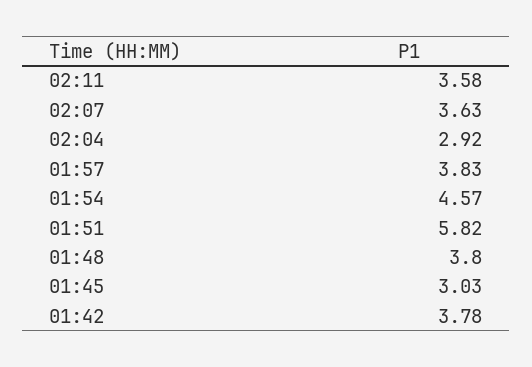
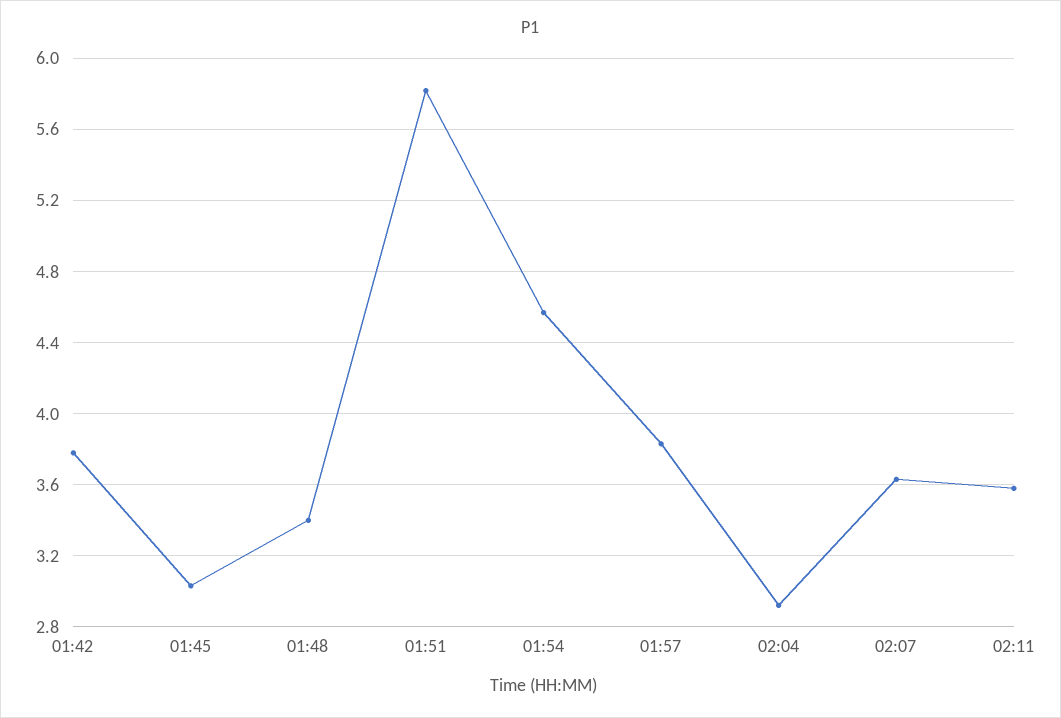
01:48: 3.8 -> 3.4

